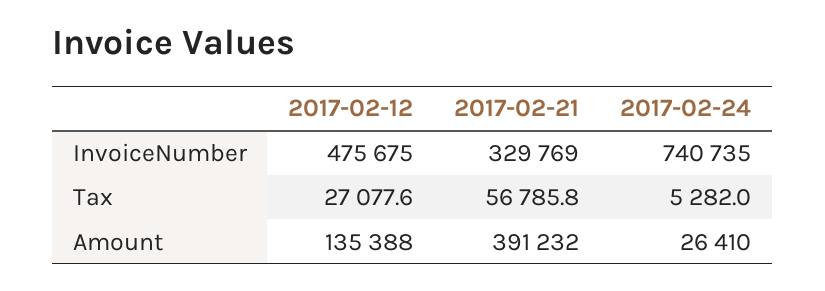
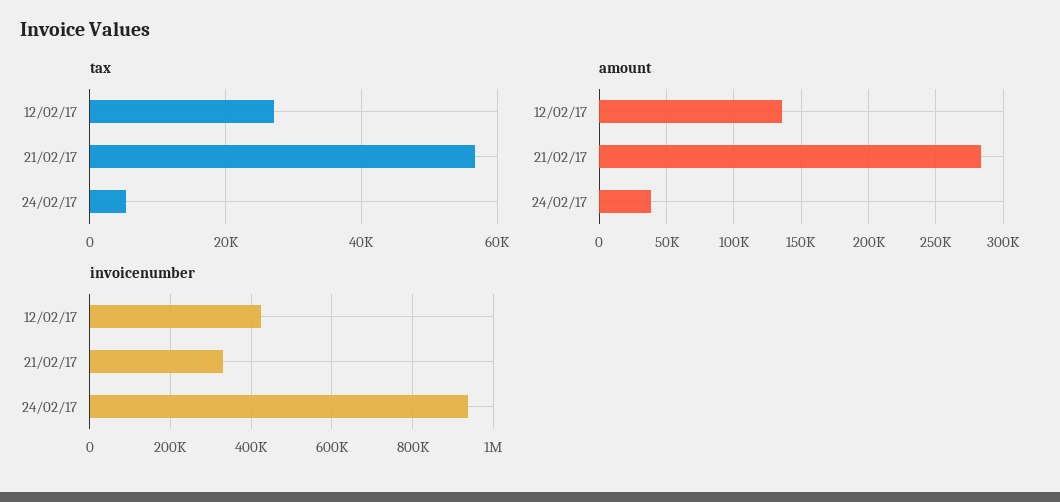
InvoiceNumber, 2017-02-12: 475675 -> 420000
InvoiceNumber, 2017-02-24: 740735 -> 940000
Amount, 2017-02-21: 391232 -> 285000
Amount, 2017-02-24: 26410 -> 40000

